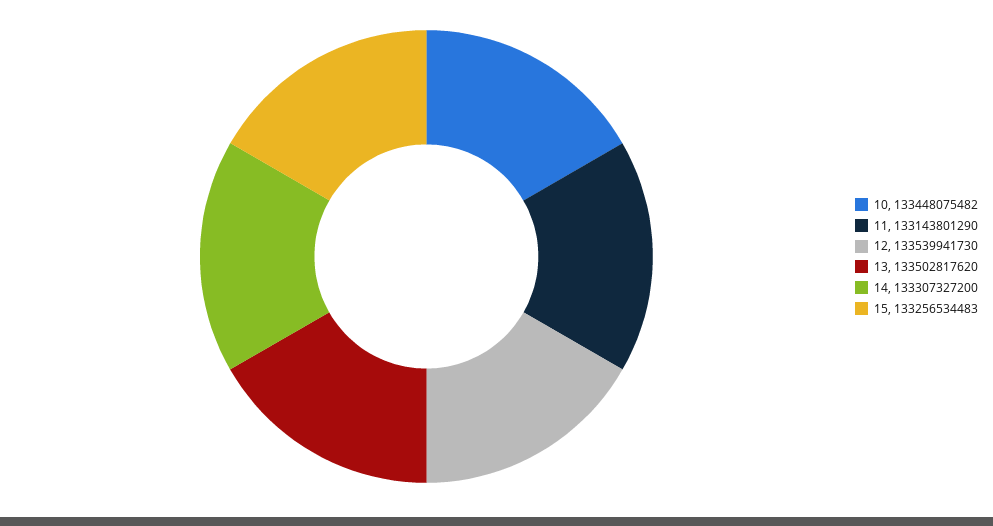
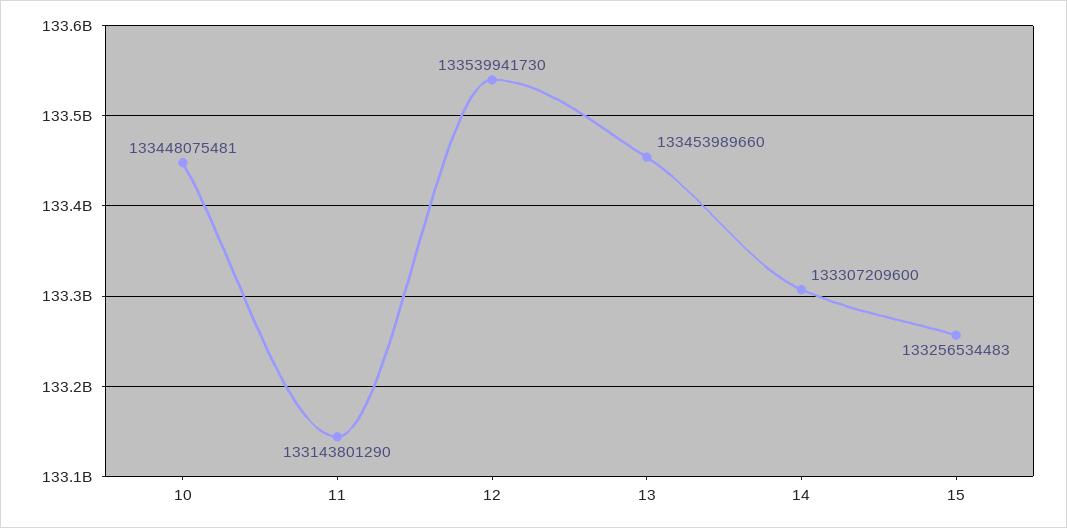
10: 133448075482 -> 133448075481
13: 133502817620 -> 133453989660
14: 133307327200 -> 133307209600

